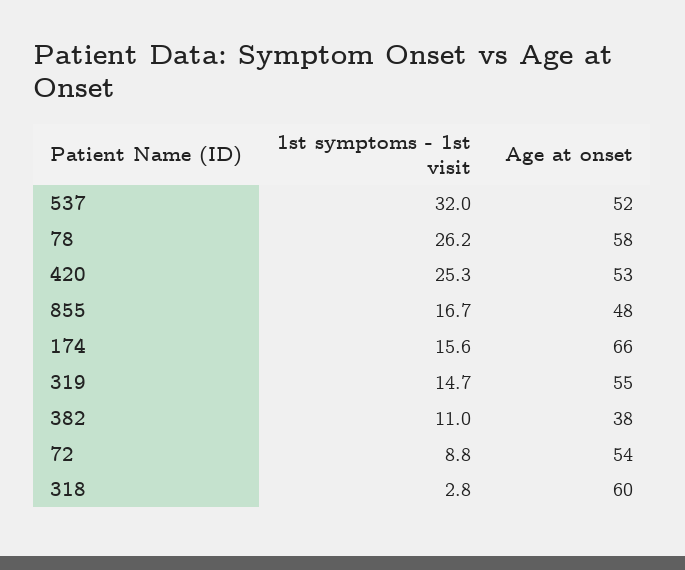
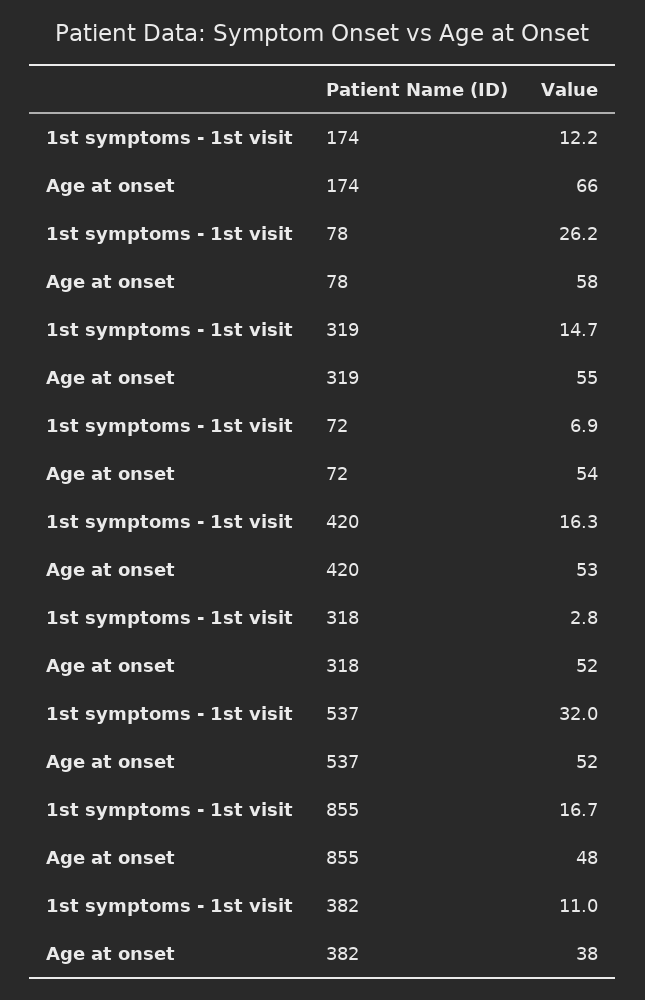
1st symptoms - 1st visit, 420: 25.3 -> 16.3
1st symptoms - 1st visit, 174: 15.6 -> 12.2
1st symptoms - 1st visit, 72: 8.8 -> 6.9
Age at onset, 318: 60 -> 52

